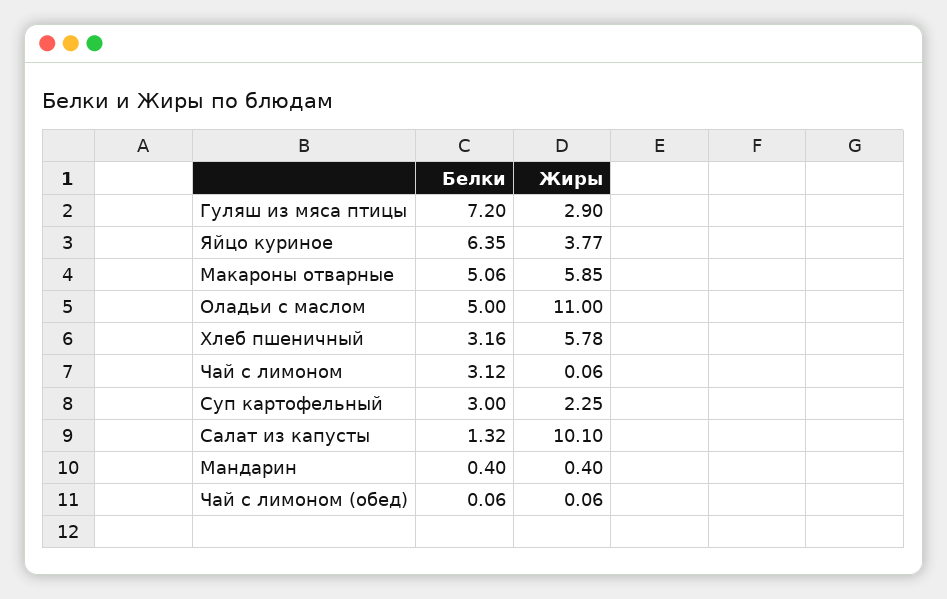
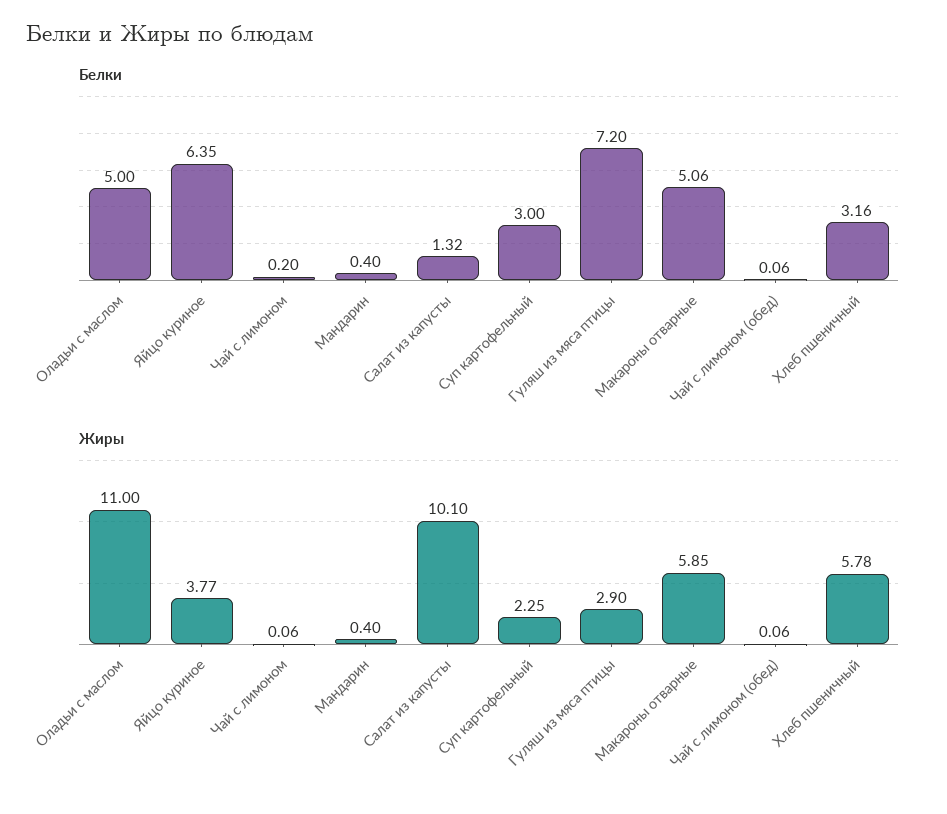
Белки, Чай с лимоном: 3.12 -> 0.2

